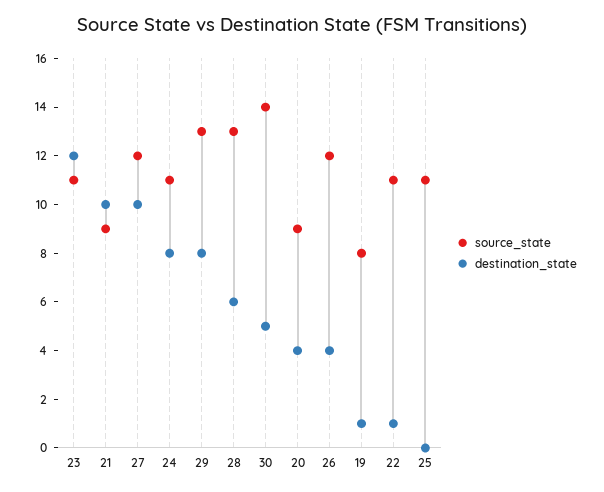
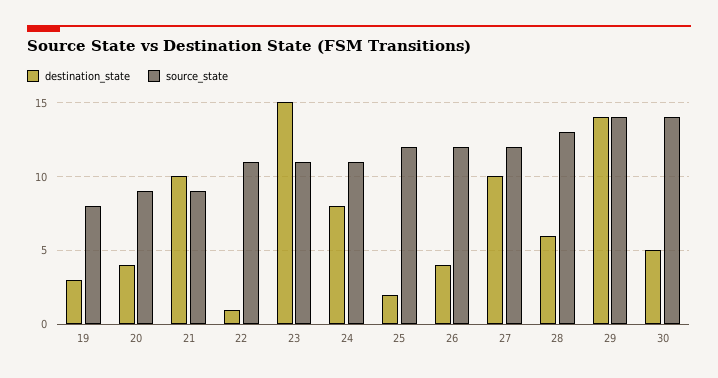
destination_state, 23: 12 -> 15
source_state, 29: 13 -> 14
destination_state, 29: 8 -> 14
destination_state, 19: 1 -> 3
source_state, 25: 11 -> 12
destination_state, 25: 0 -> 2

